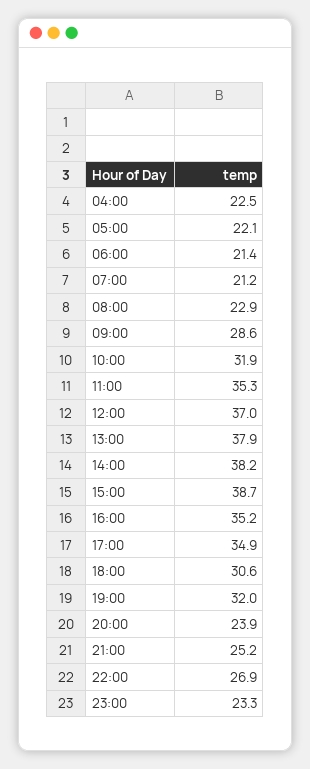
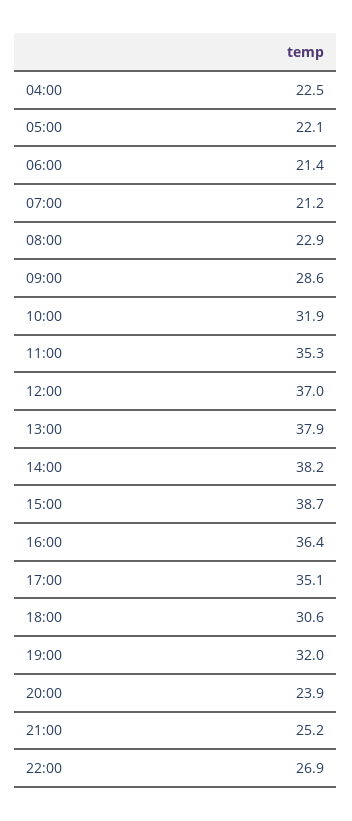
16:00: 35.2 -> 36.4
17:00: 34.9 -> 35.1
23:00: 23.3 -> none

